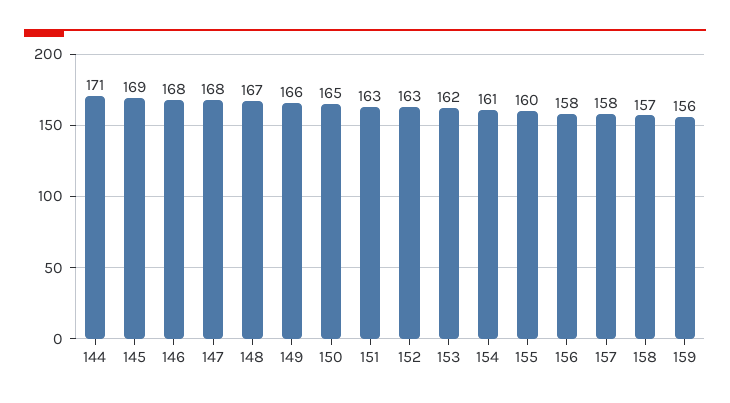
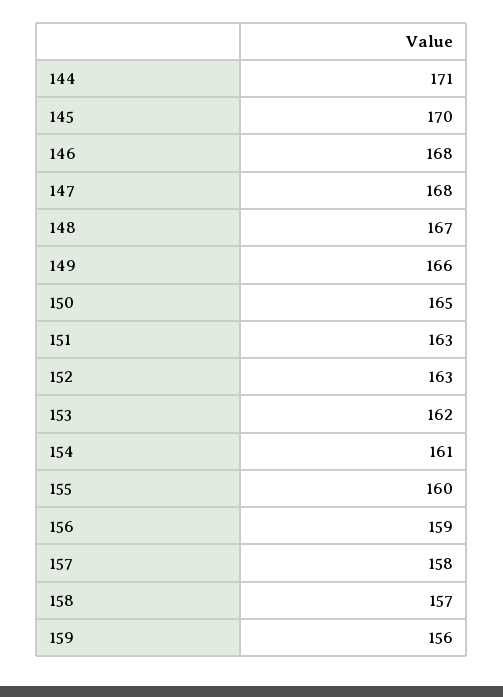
145: 169 -> 170
156: 158 -> 159

